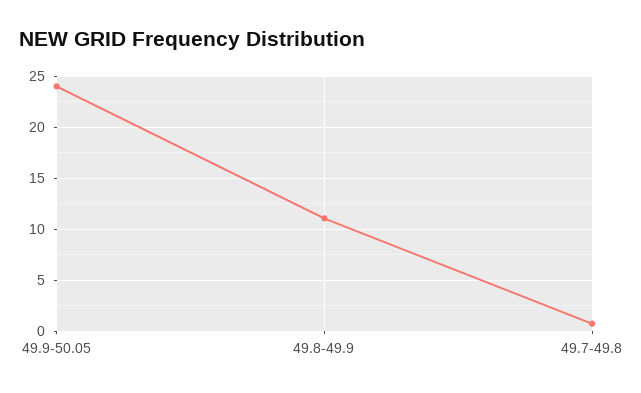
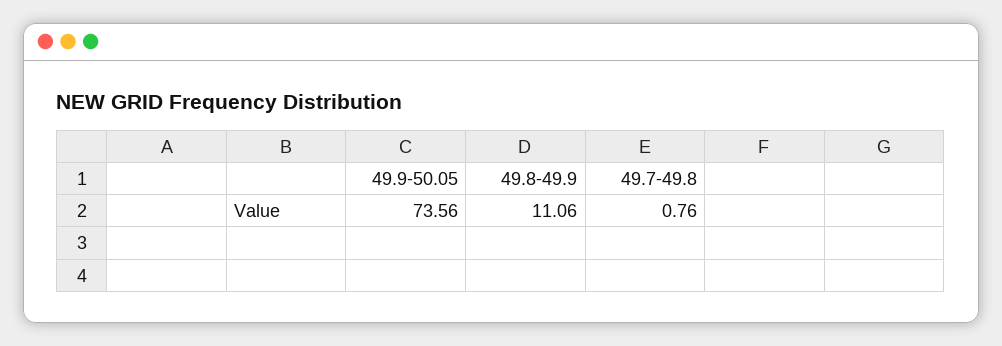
49.9-50.05: 24 -> 73.56

